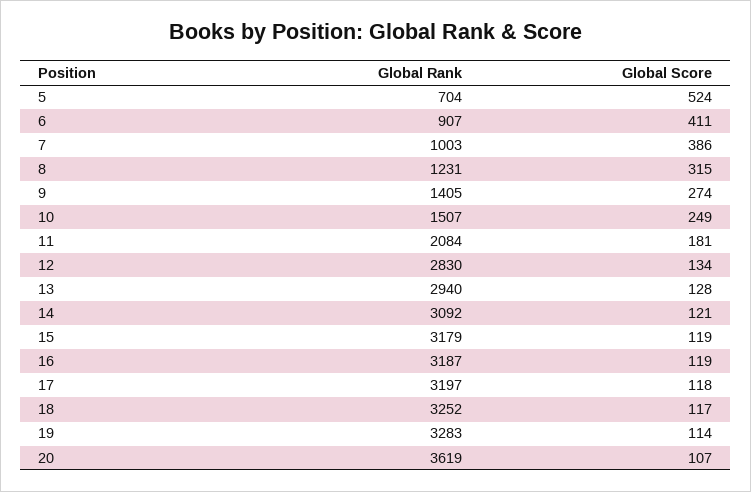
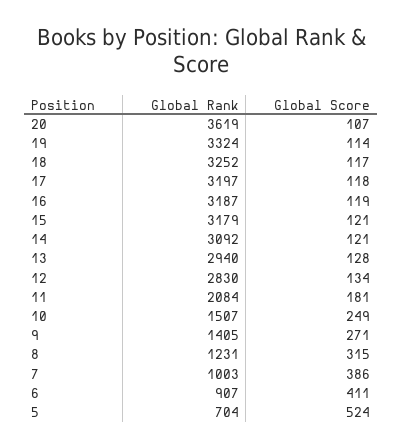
Global Score, 9: 274 -> 271
Global Score, 15: 119 -> 121
Global Rank, 19: 3283 -> 3324

